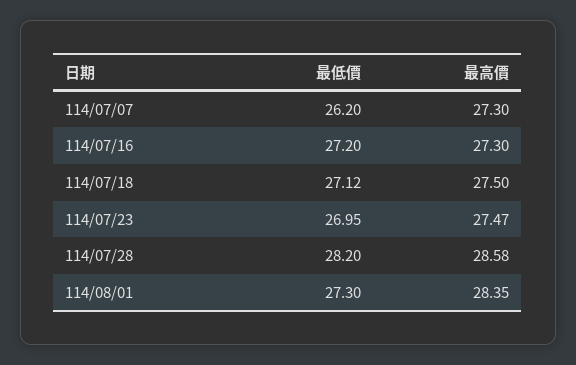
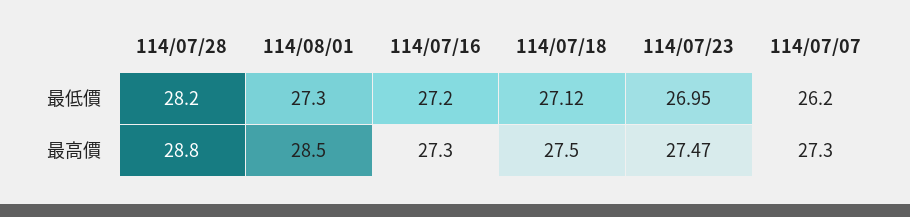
最高價, 114/07/28: 28.58 -> 28.8
最高價, 114/08/01: 28.35 -> 28.5

